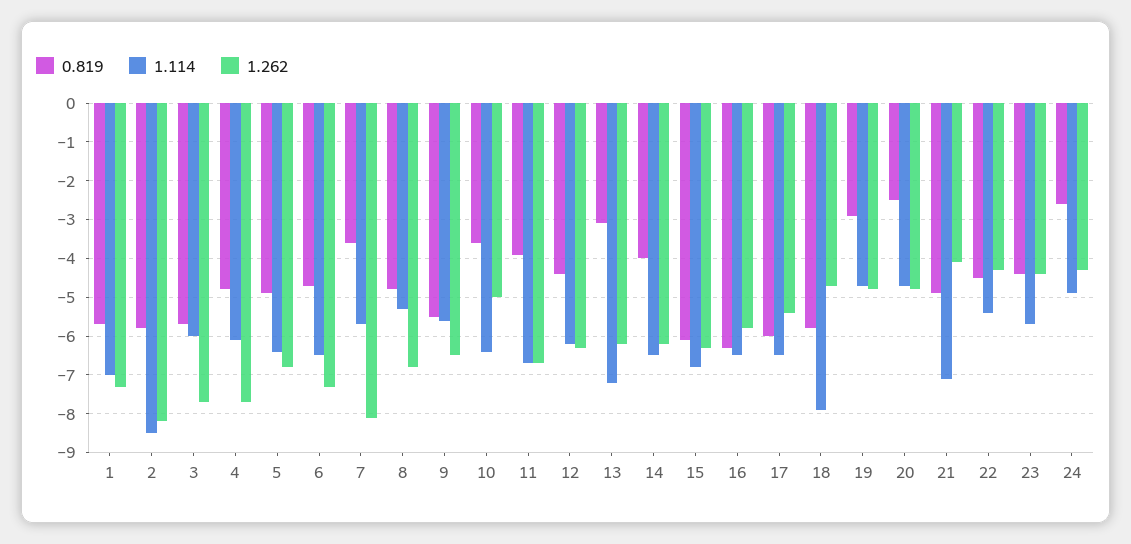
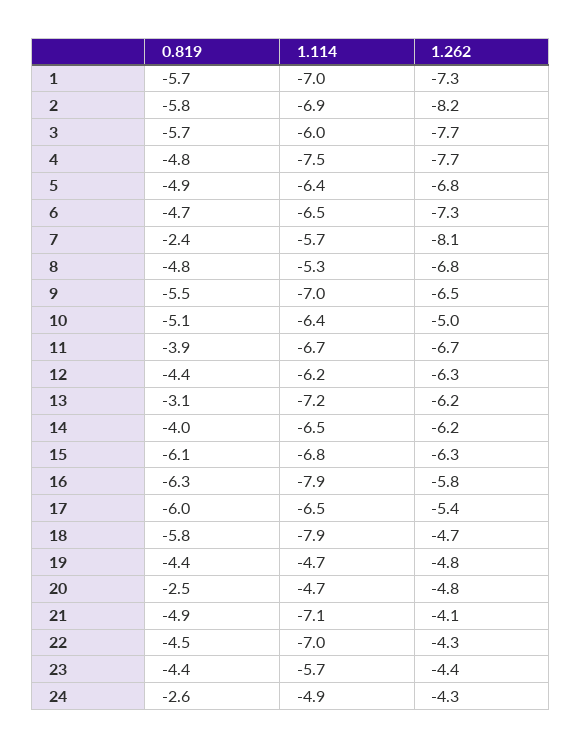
1.114, 2: -8.5 -> -6.9
1.114, 4: -6 -> -7.5
0.819, 7: -3.5 -> -2.4
1.114, 9: -5.5 -> -7
0.819, 10: -3.5 -> -5.1
1.114, 16: -6.5 -> -7.9
0.819, 19: -3 -> -4.4
1.114, 22: -5.5 -> -7

